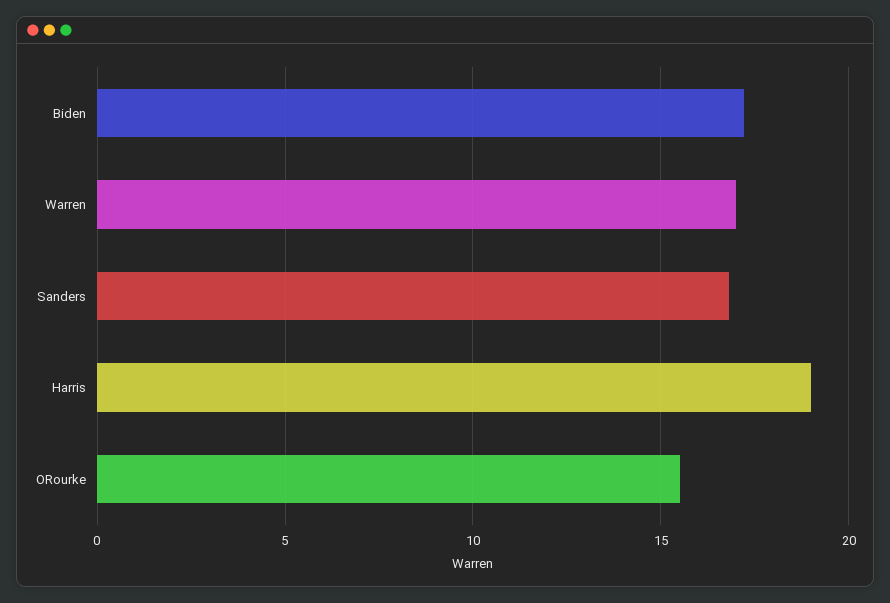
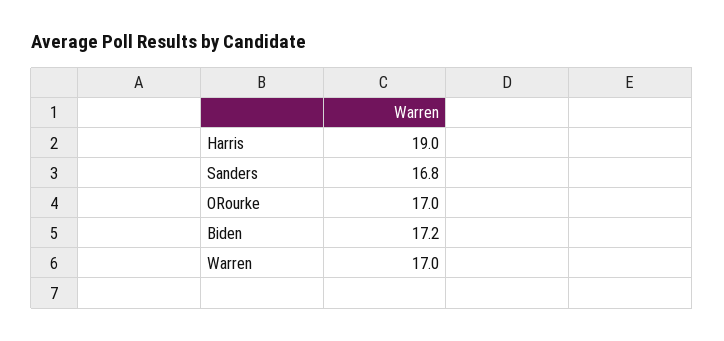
ORourke: 15.5 -> 17

